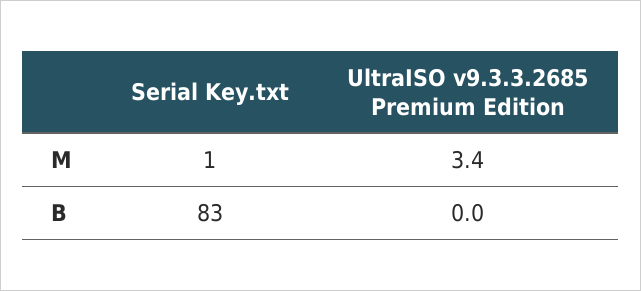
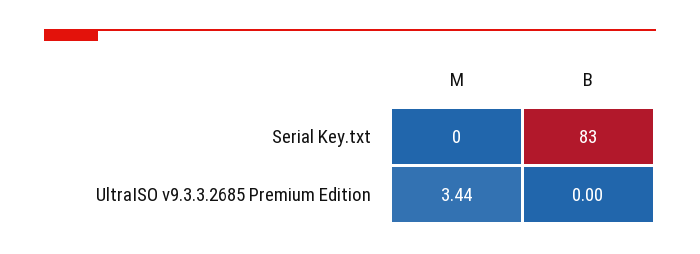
Serial Key.txt, M: 1 -> 0

